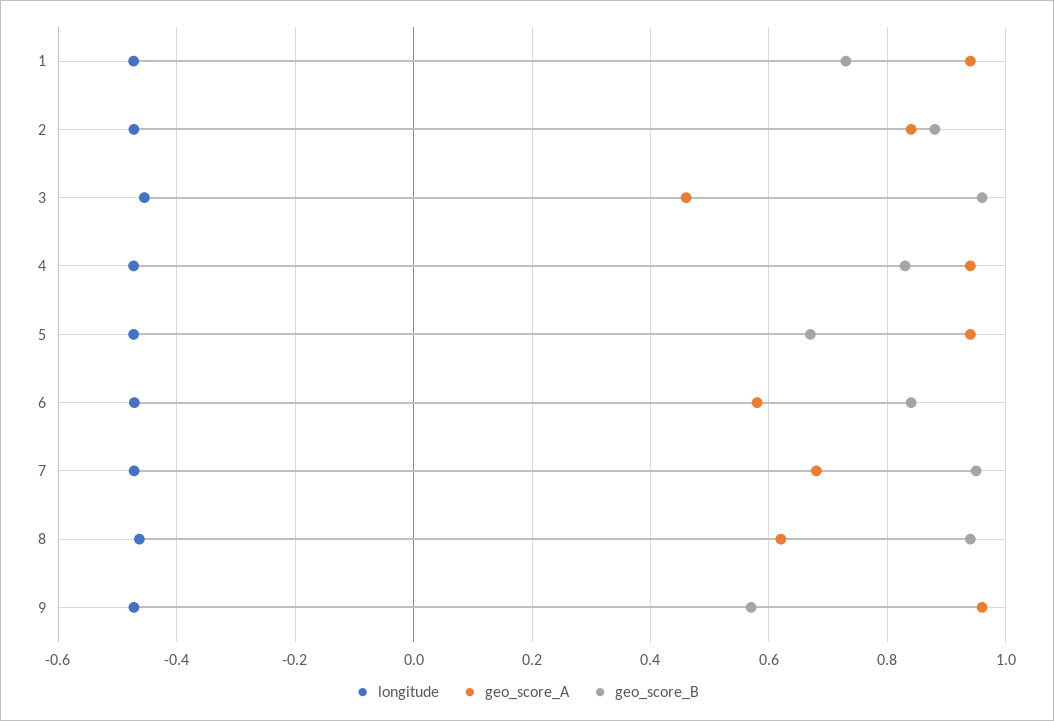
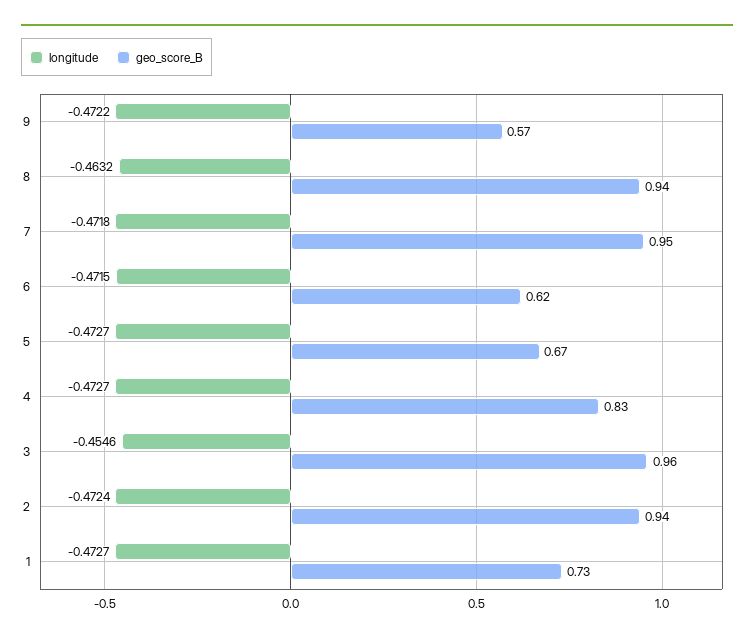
geo_score_A, 1: 0.94 -> none
geo_score_A, 2: 0.84 -> none
geo_score_B, 2: 0.88 -> 0.94
geo_score_A, 3: 0.46 -> none
geo_score_A, 4: 0.94 -> none
geo_score_A, 5: 0.94 -> none
geo_score_A, 6: 0.58 -> none
geo_score_B, 6: 0.84 -> 0.62
geo_score_A, 7: 0.68 -> none
geo_score_A, 8: 0.62 -> none
geo_score_A, 9: 0.96 -> none

